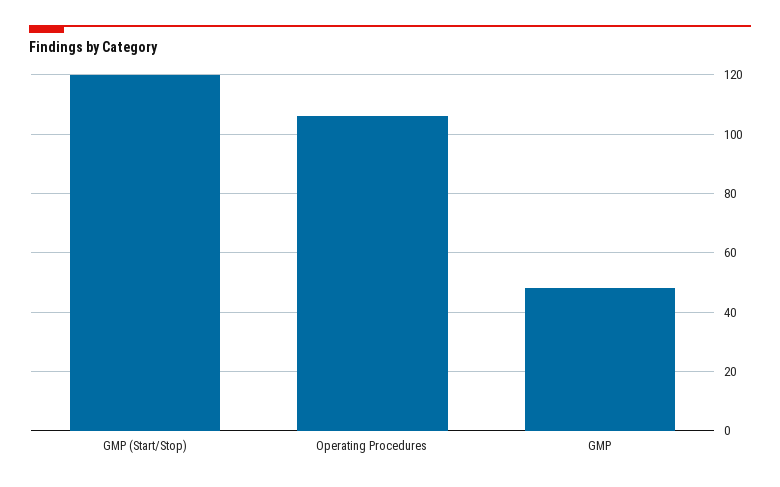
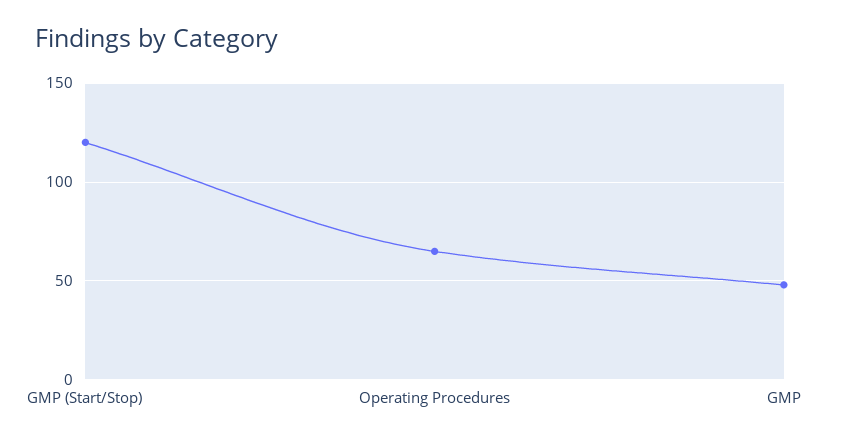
Operating Procedures: 105 -> 65

